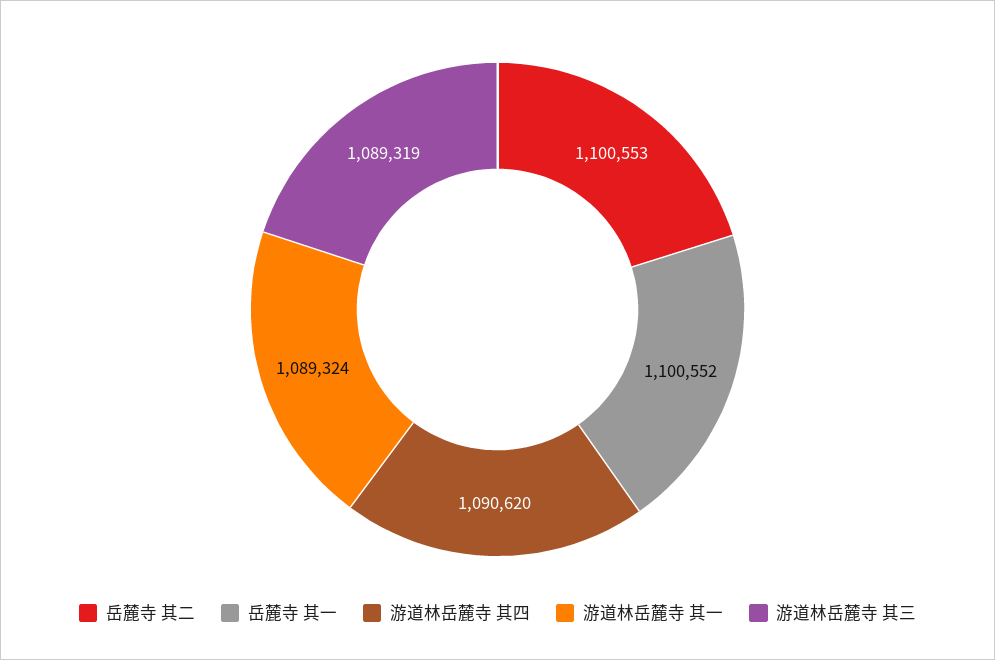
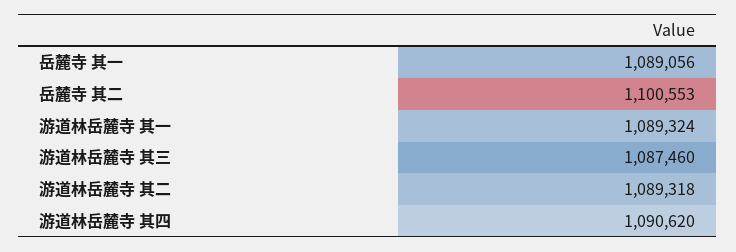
岳麓寺 其一: 1100552 -> 1089056
游道林岳麓寺 其三: 1089319 -> 1087460
游道林岳麓寺 其二: none -> 1089318

